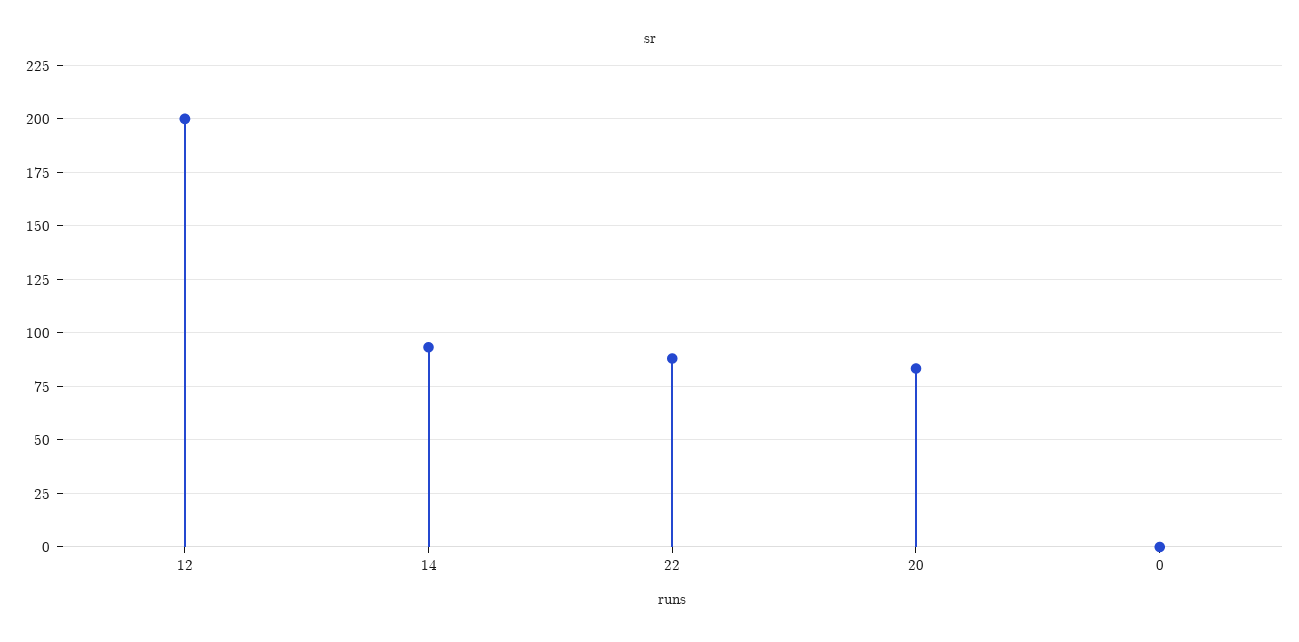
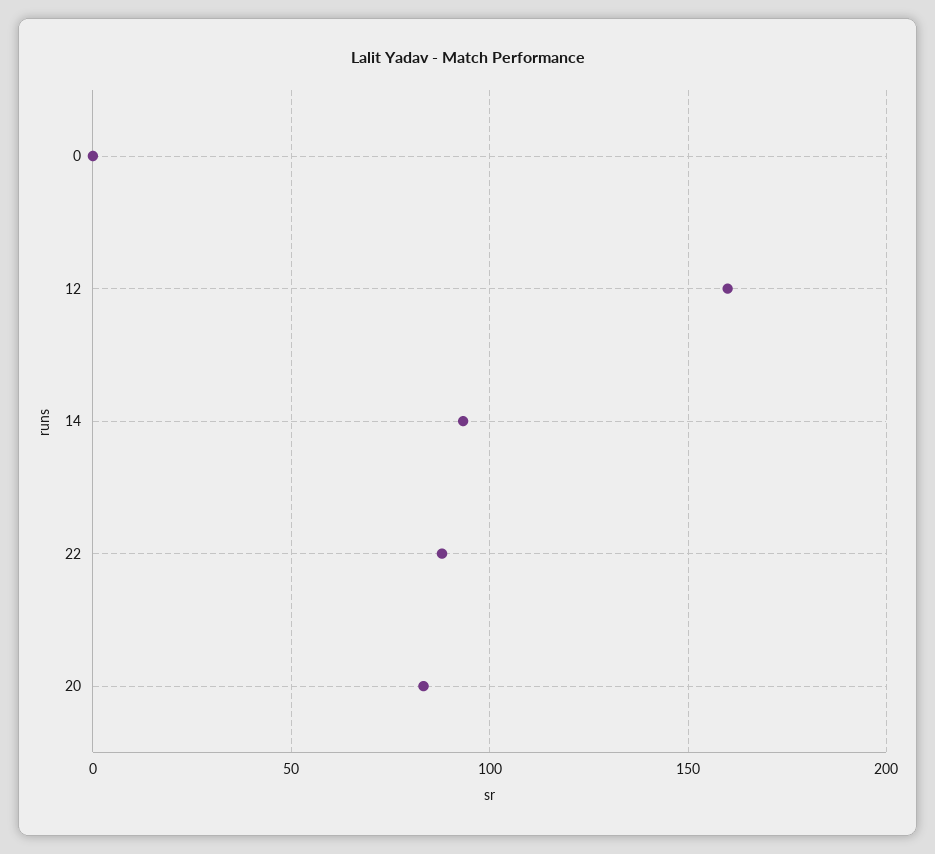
12: 200 -> 160

